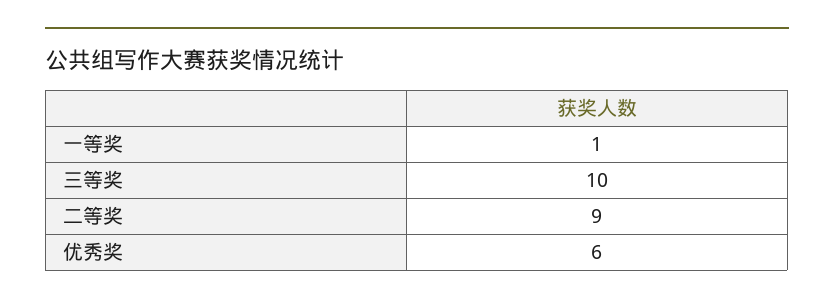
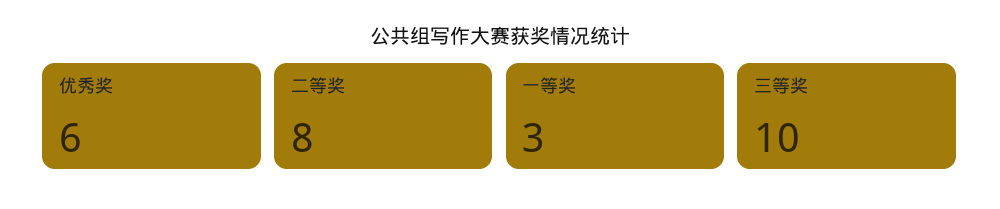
一等奖: 1 -> 3
二等奖: 9 -> 8

